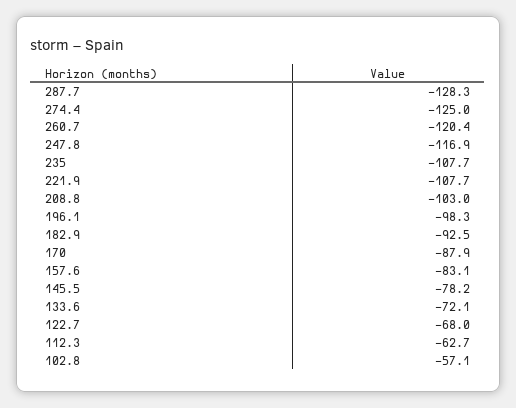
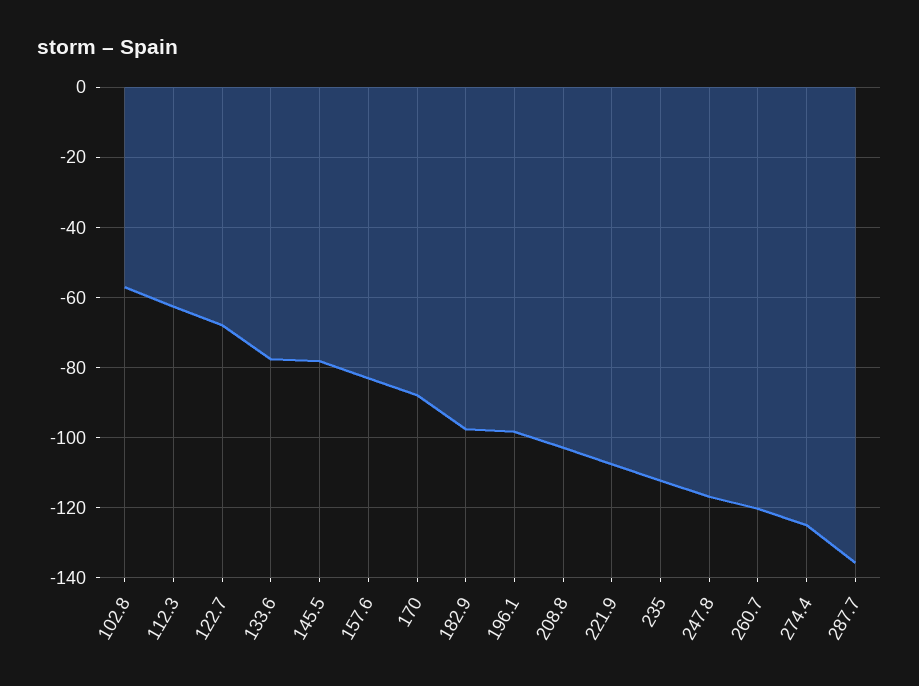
287.7: -128.3 -> -136
235: -107.7 -> -112
182.9: -92.5 -> -98
133.6: -72.1 -> -78

